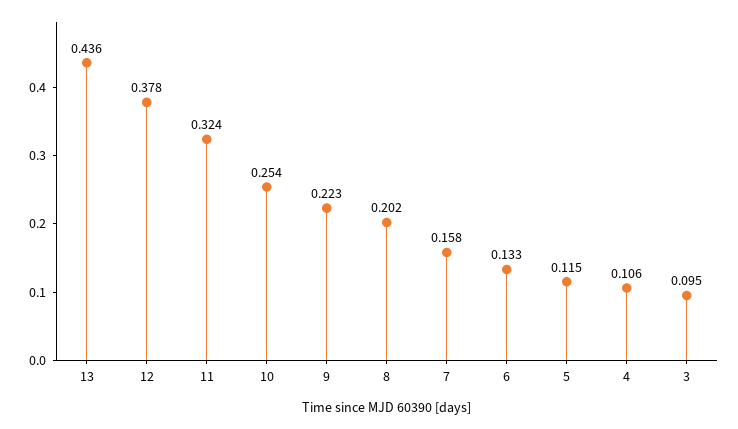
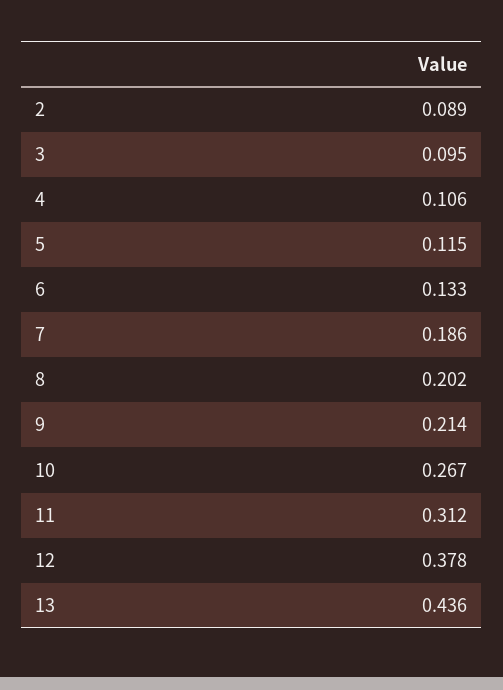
11: 0.324 -> 0.312
10: 0.254 -> 0.267
9: 0.223 -> 0.214
7: 0.158 -> 0.186
2: none -> 0.089

